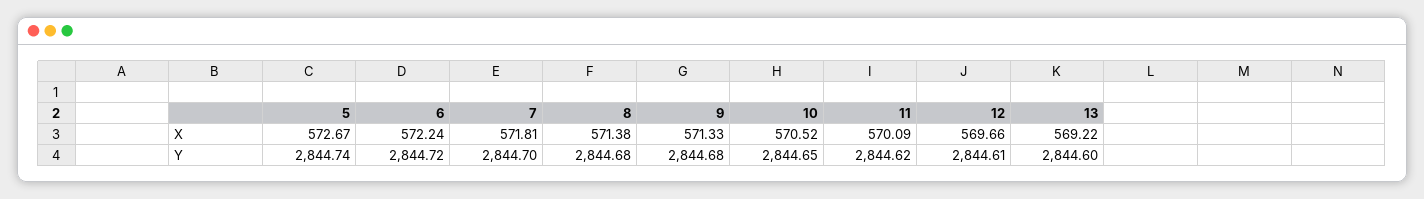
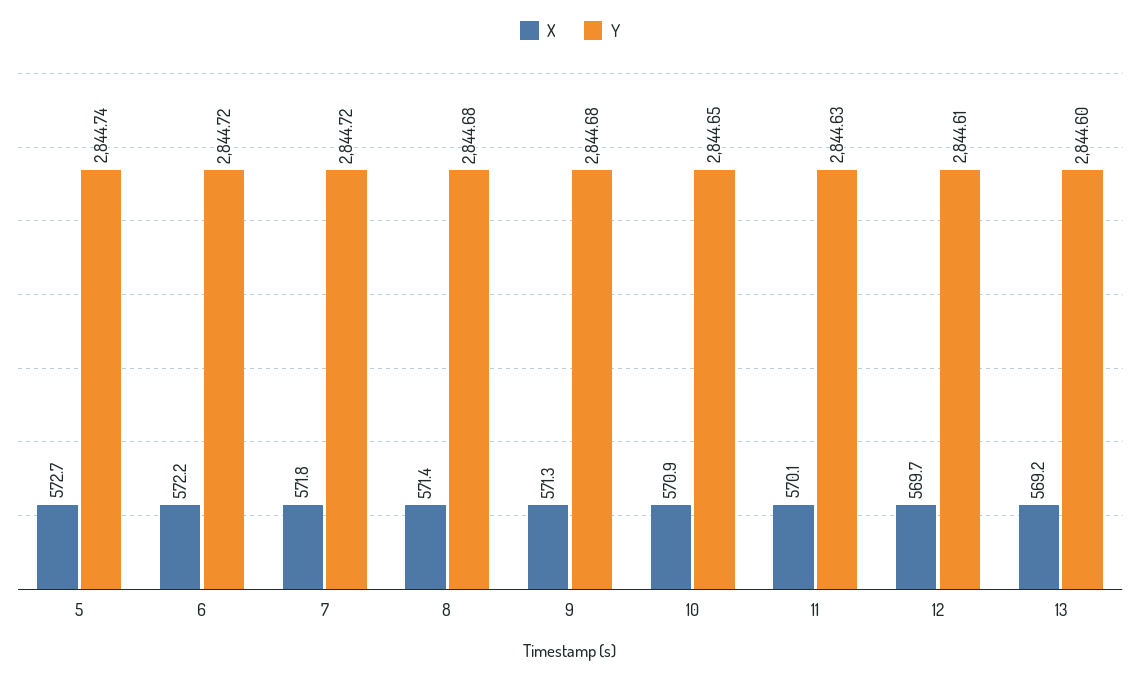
X, 10: 570.52 -> 570.9
Y, 7: 2844.7 -> 2844.72
Y, 11: 2844.62 -> 2844.63

